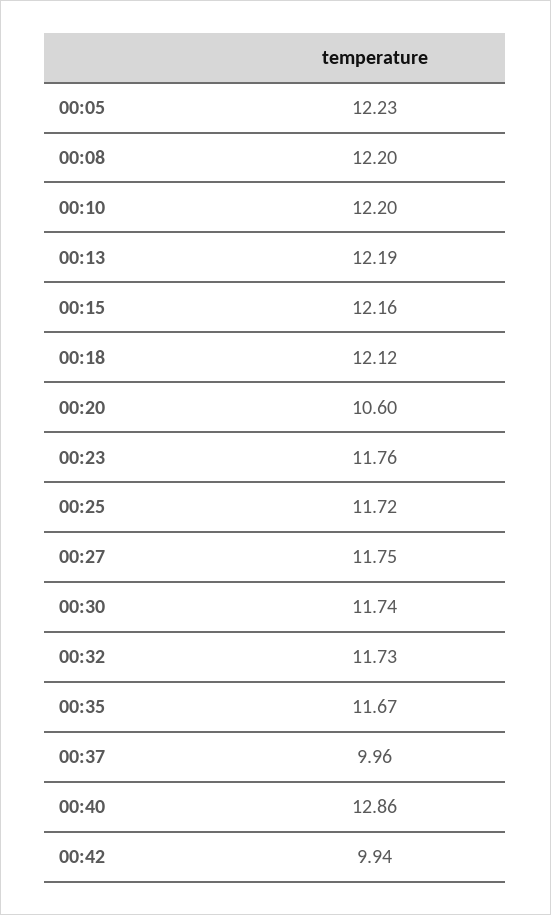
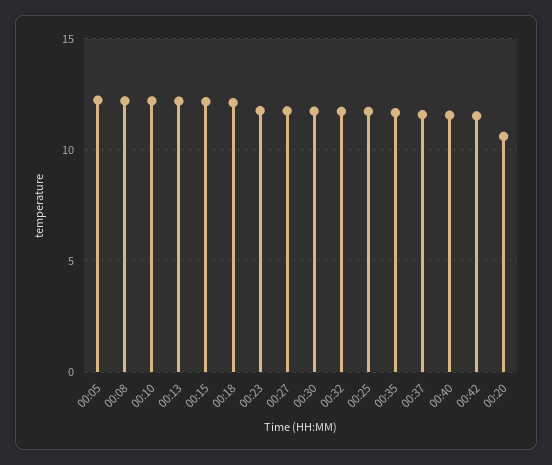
00:37: 9.96 -> 11.5
00:40: 12.86 -> 11.5
00:42: 9.94 -> 11.5

